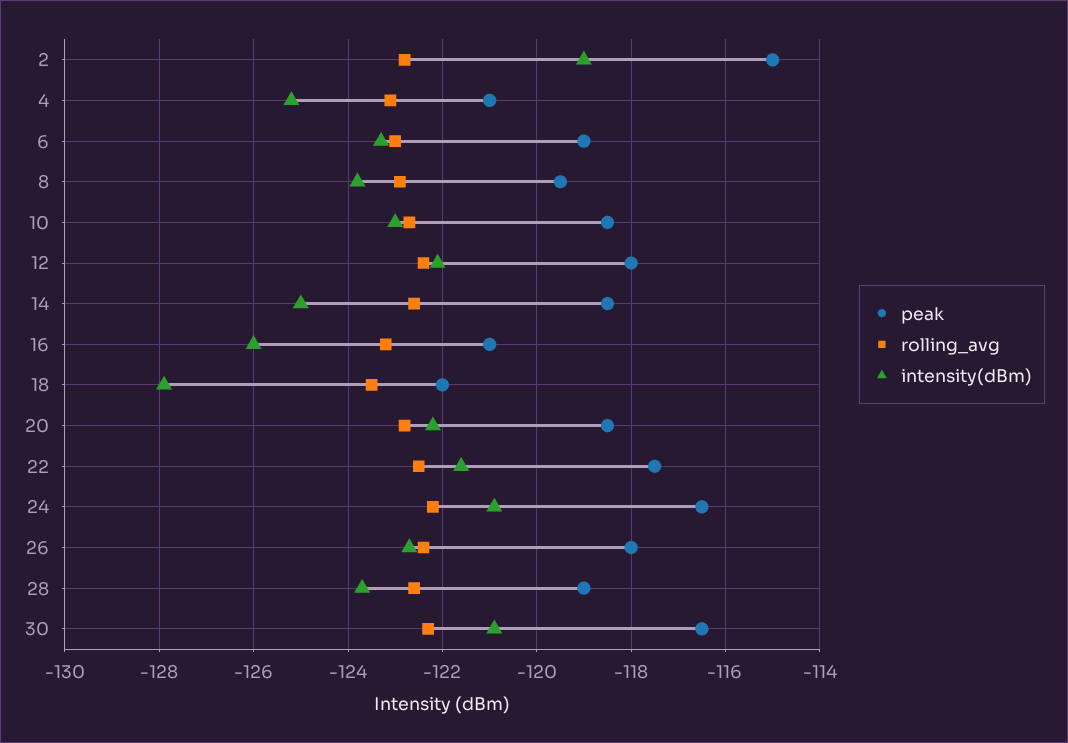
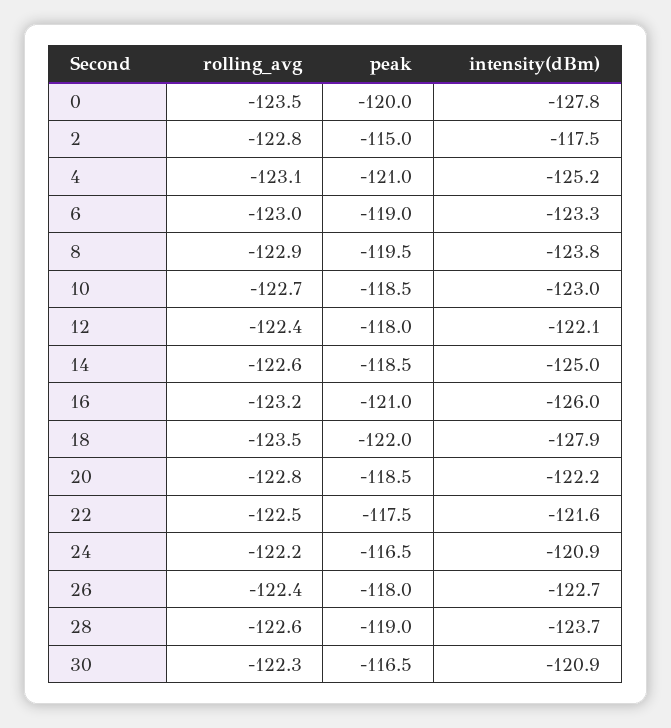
intensity(dBm), 2: -119 -> -117.5
rolling_avg, 0: none -> -123.5
peak, 0: none -> -120
intensity(dBm), 0: none -> -127.8

